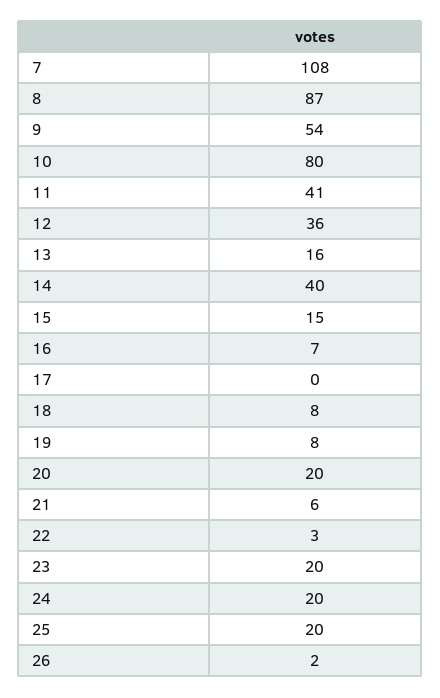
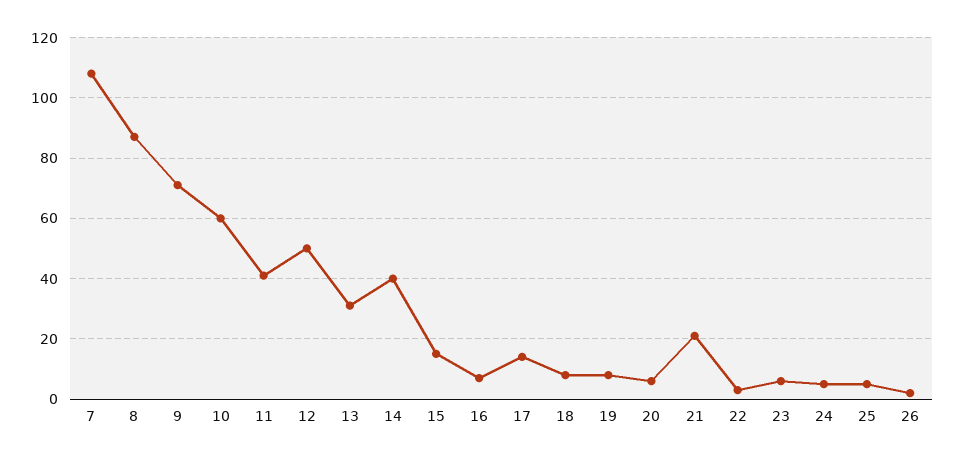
9: 54 -> 70
10: 80 -> 60
12: 36 -> 50
13: 16 -> 30
17: 0 -> 15
20: 20 -> 5
21: 6 -> 20
23: 20 -> 5
24: 20 -> 5
25: 20 -> 5

